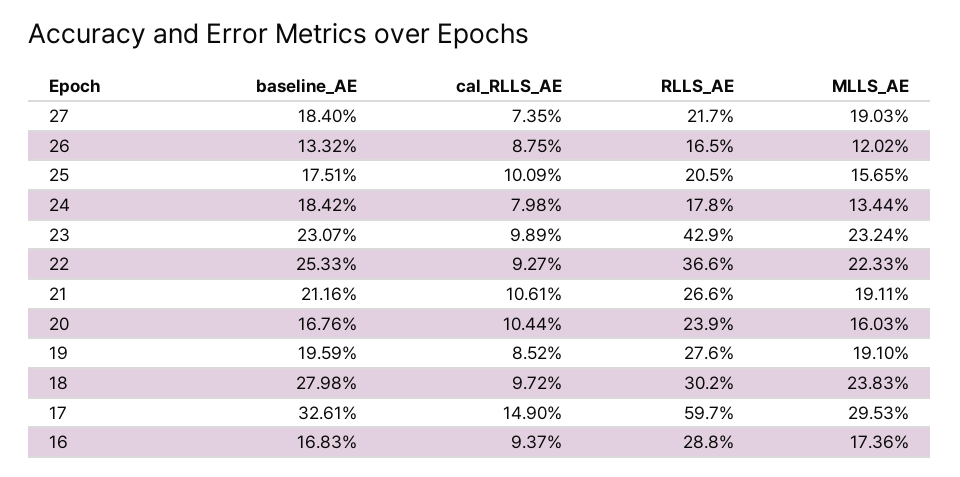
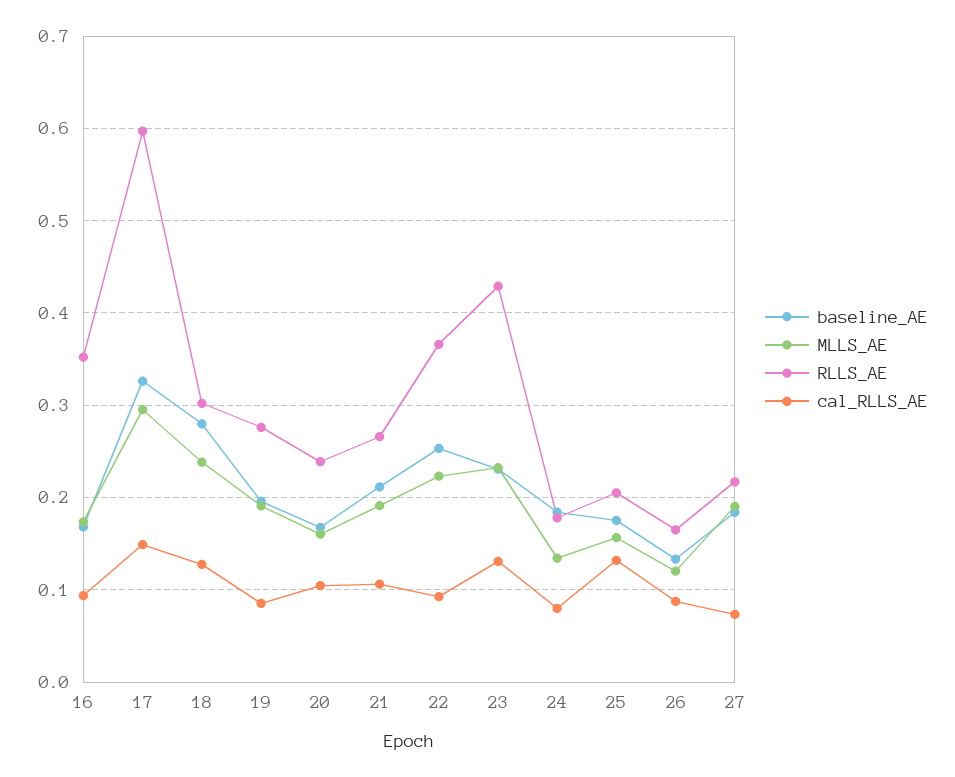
cal_RLLS_AE, 25: 0.1009 -> 0.13
cal_RLLS_AE, 23: 0.0989 -> 0.13
cal_RLLS_AE, 18: 0.0972 -> 0.13
RLLS_AE, 16: 0.288 -> 0.35

